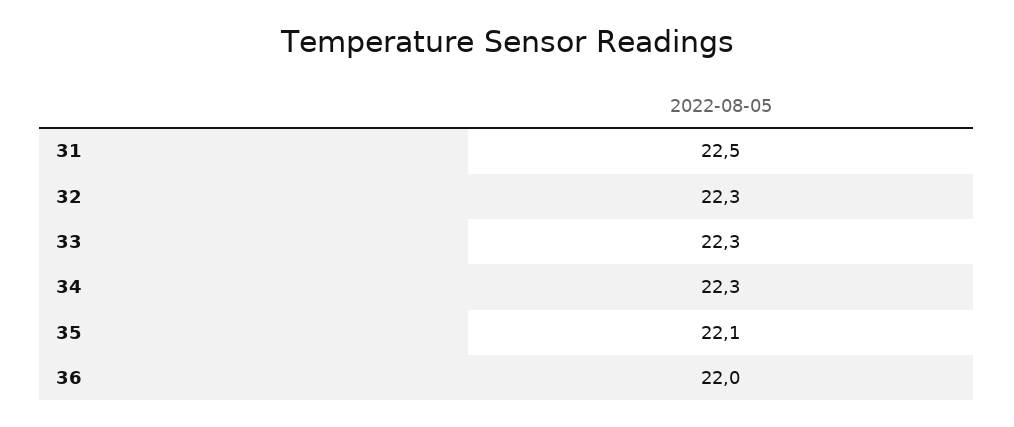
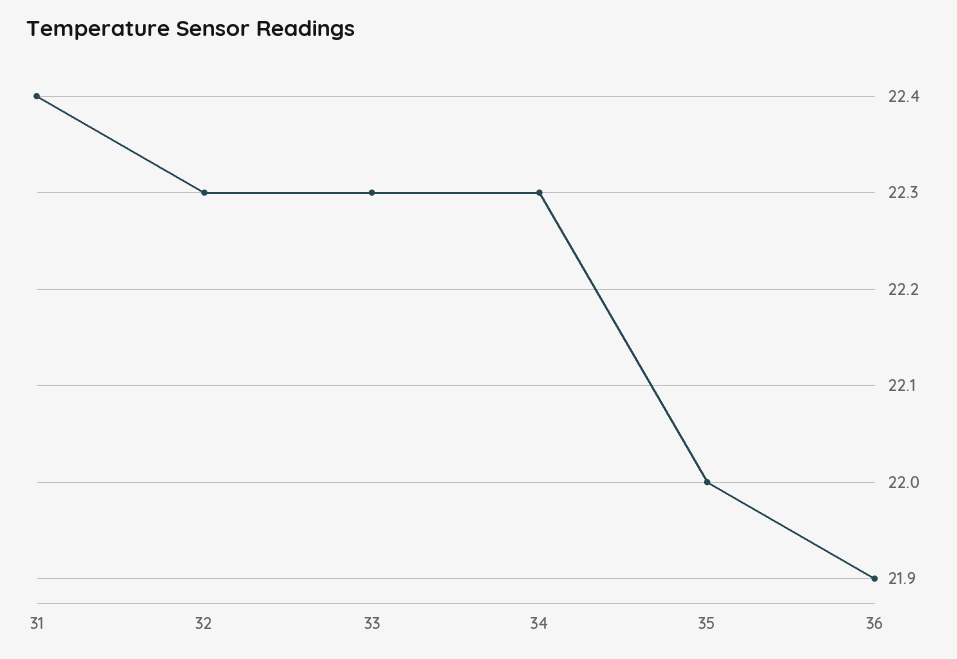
31: 22.5 -> 22.4
35: 22.1 -> 22
36: 22 -> 21.9

